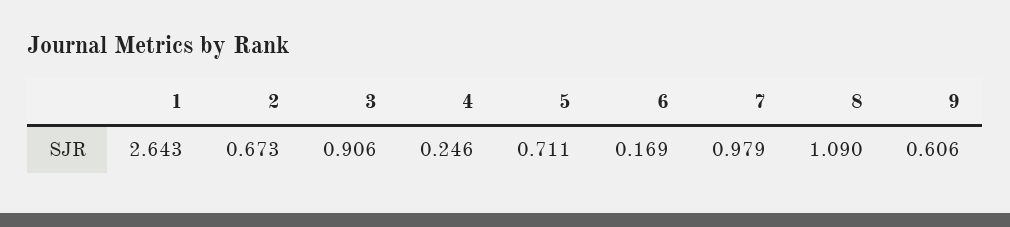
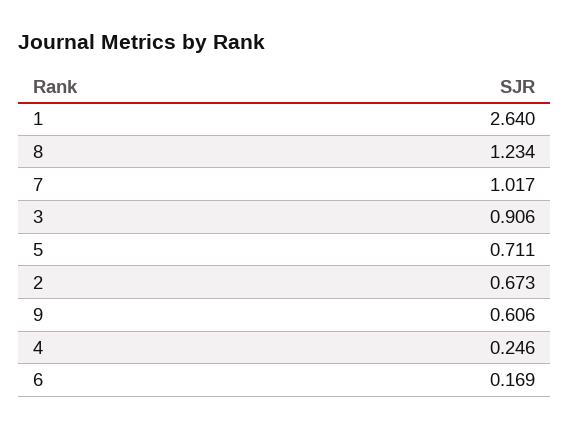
1: 2.643 -> 2.64
7: 0.979 -> 1.017
8: 1.09 -> 1.234

